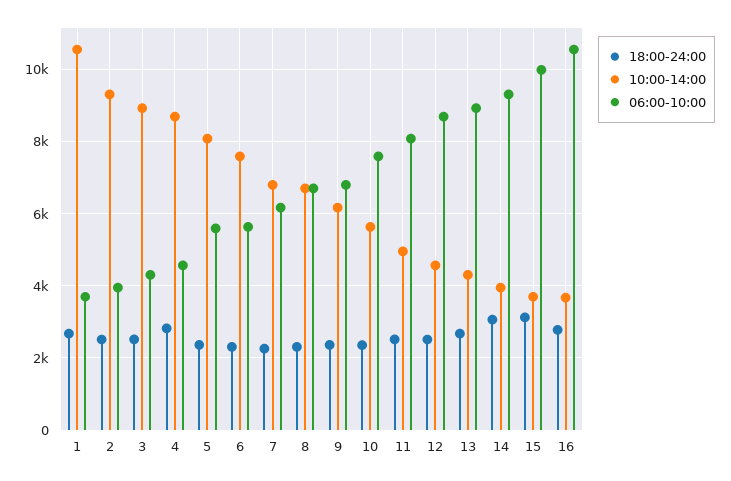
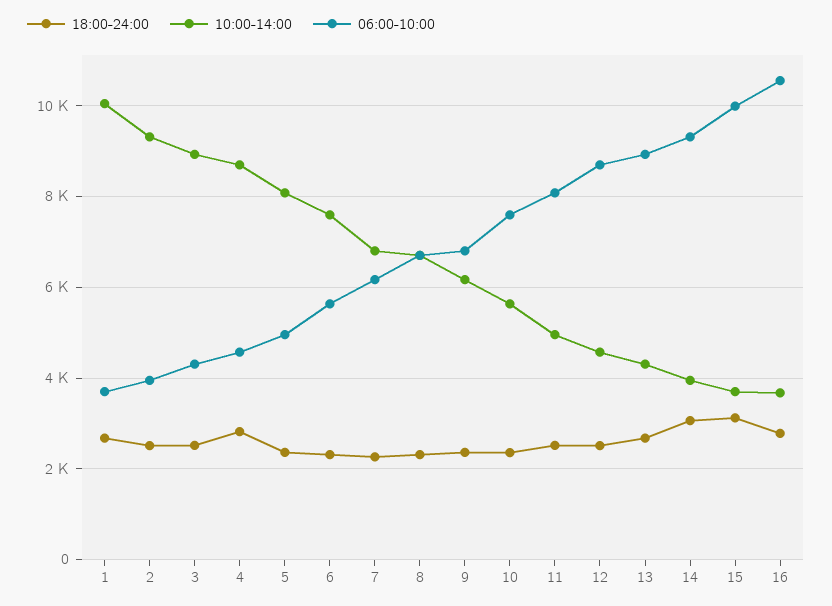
10:00-14:00, 1: 10600 -> 10000
06:00-10:00, 5: 5600 -> 5000

